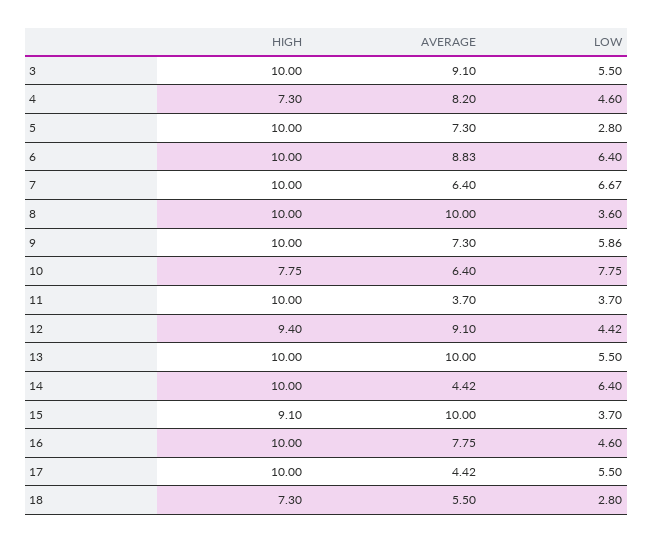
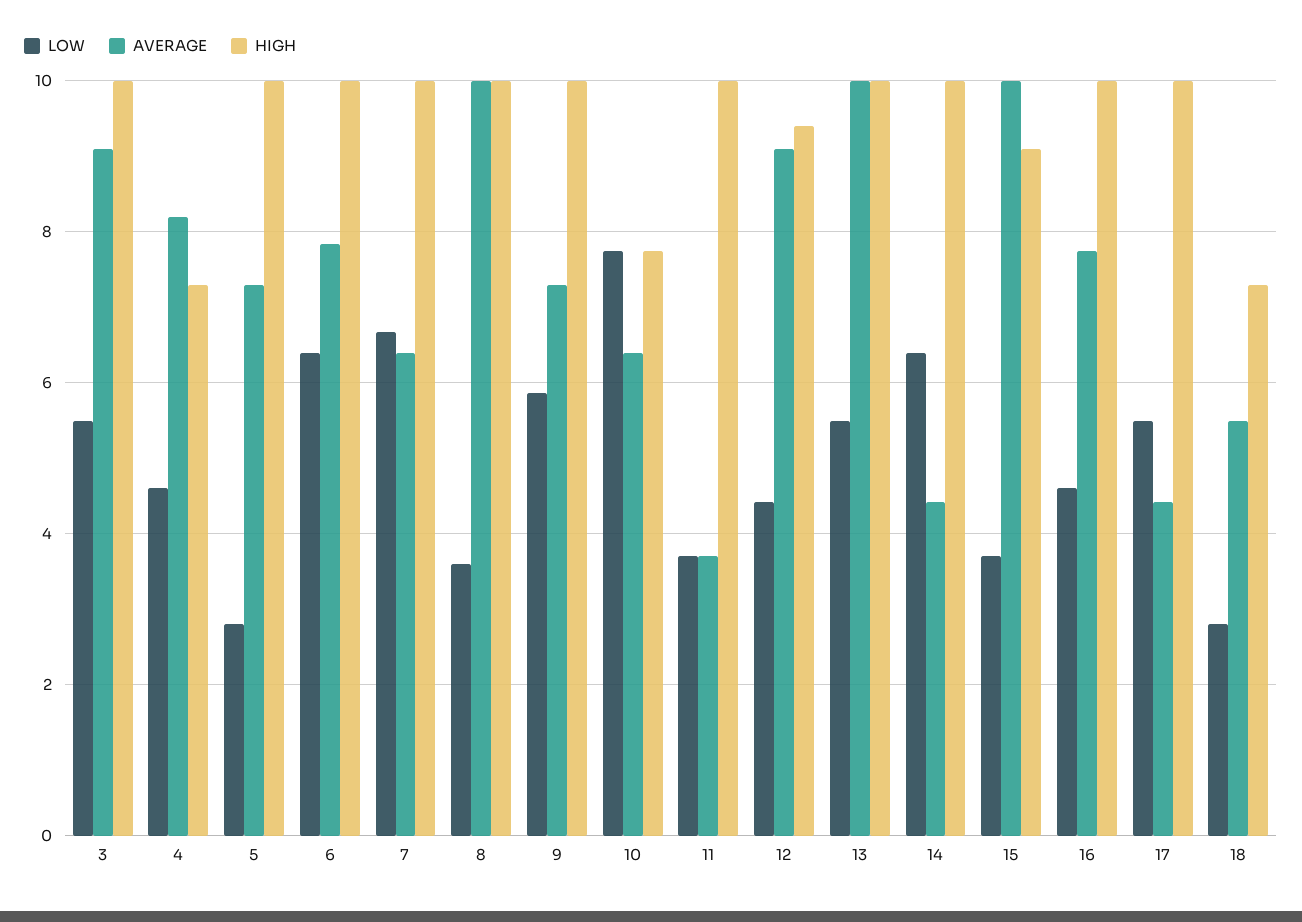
AVERAGE, 6: 8.83 -> 7.8

